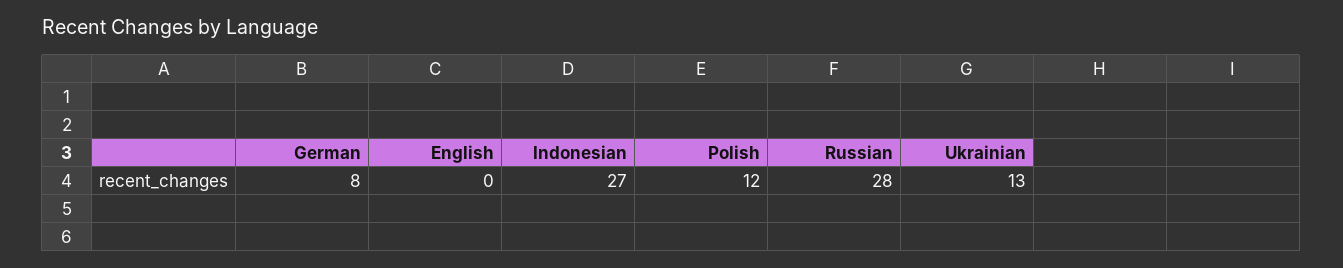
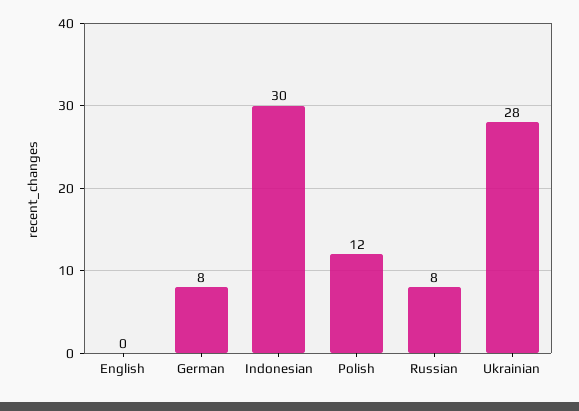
Indonesian: 27 -> 30
Russian: 28 -> 8
Ukrainian: 13 -> 28

